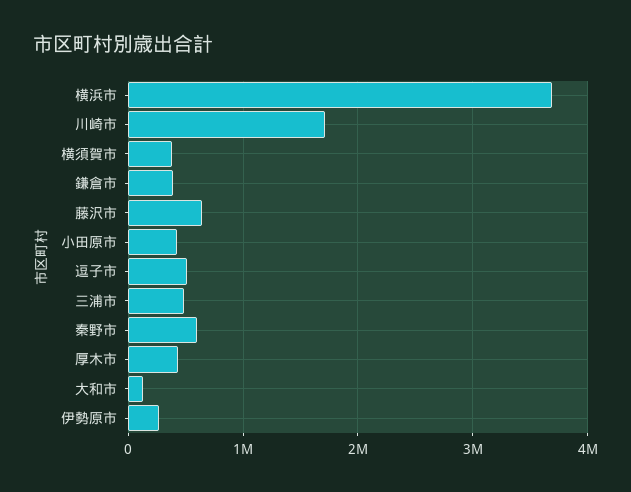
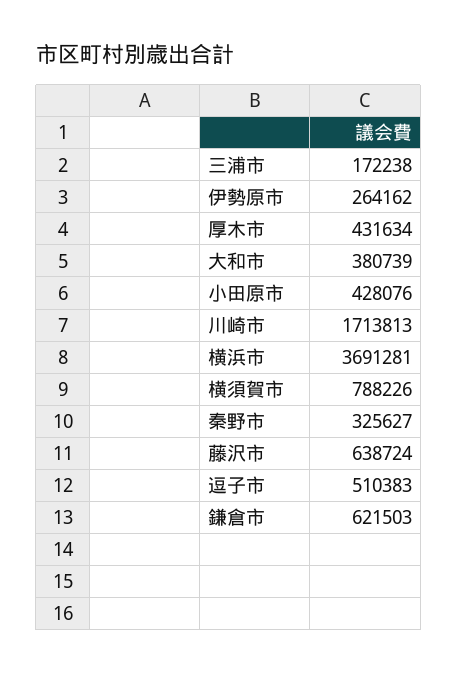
横須賀市: 400000 -> 788226
鎌倉市: 400000 -> 621503
三浦市: 500000 -> 172238
秦野市: 600000 -> 325627
大和市: 100000 -> 380739

